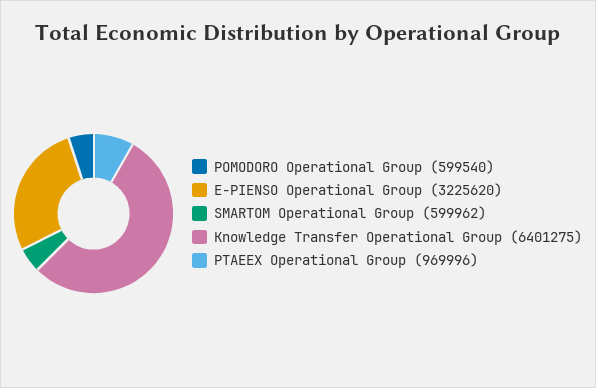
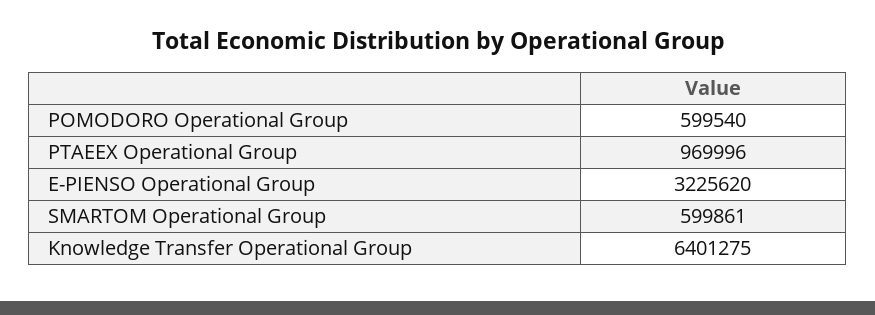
SMARTOM Operational Group: 599962 -> 599861

